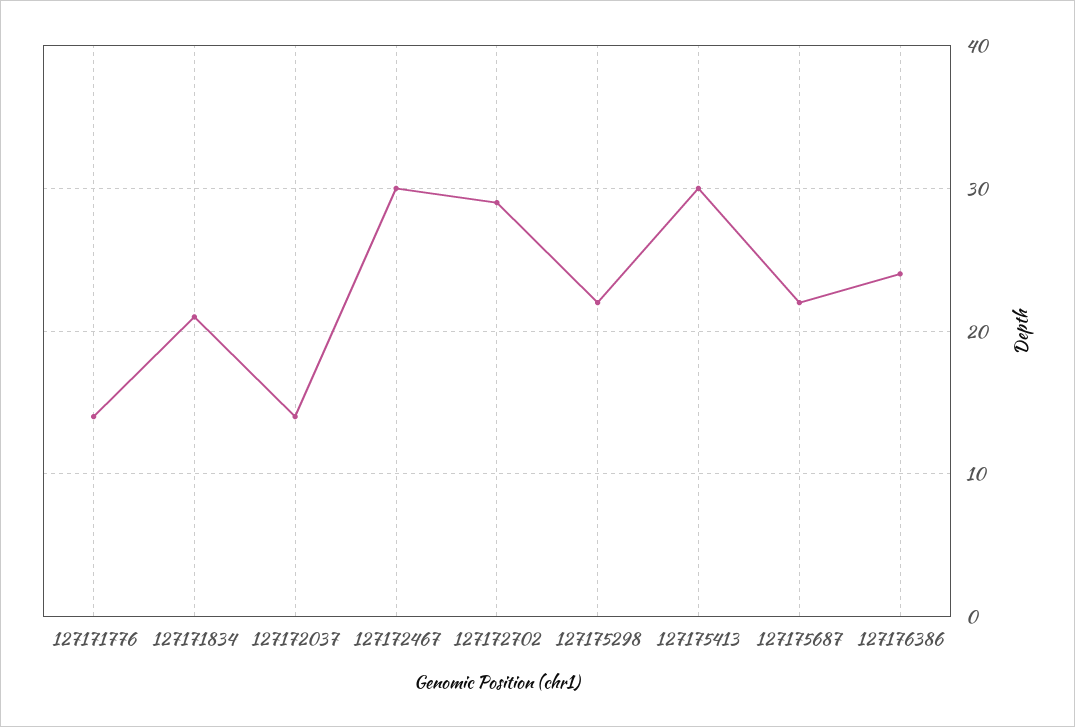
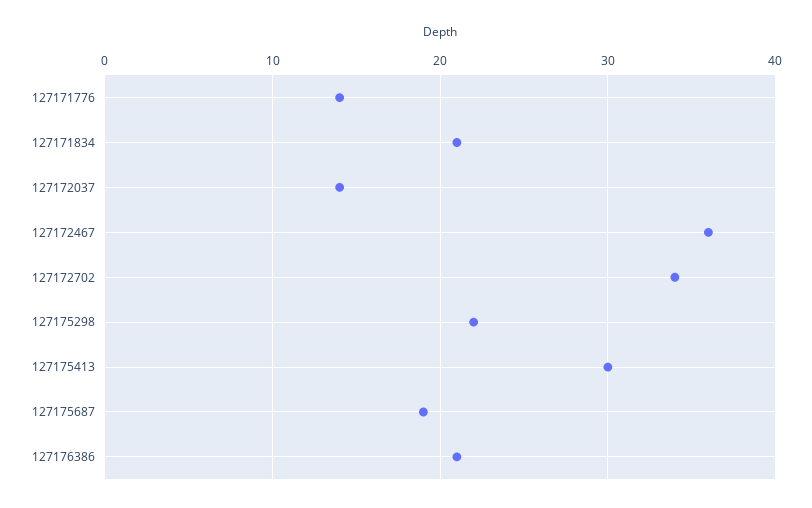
127172467: 30 -> 36
127172702: 29 -> 34
127175687: 22 -> 19
127176386: 24 -> 21

